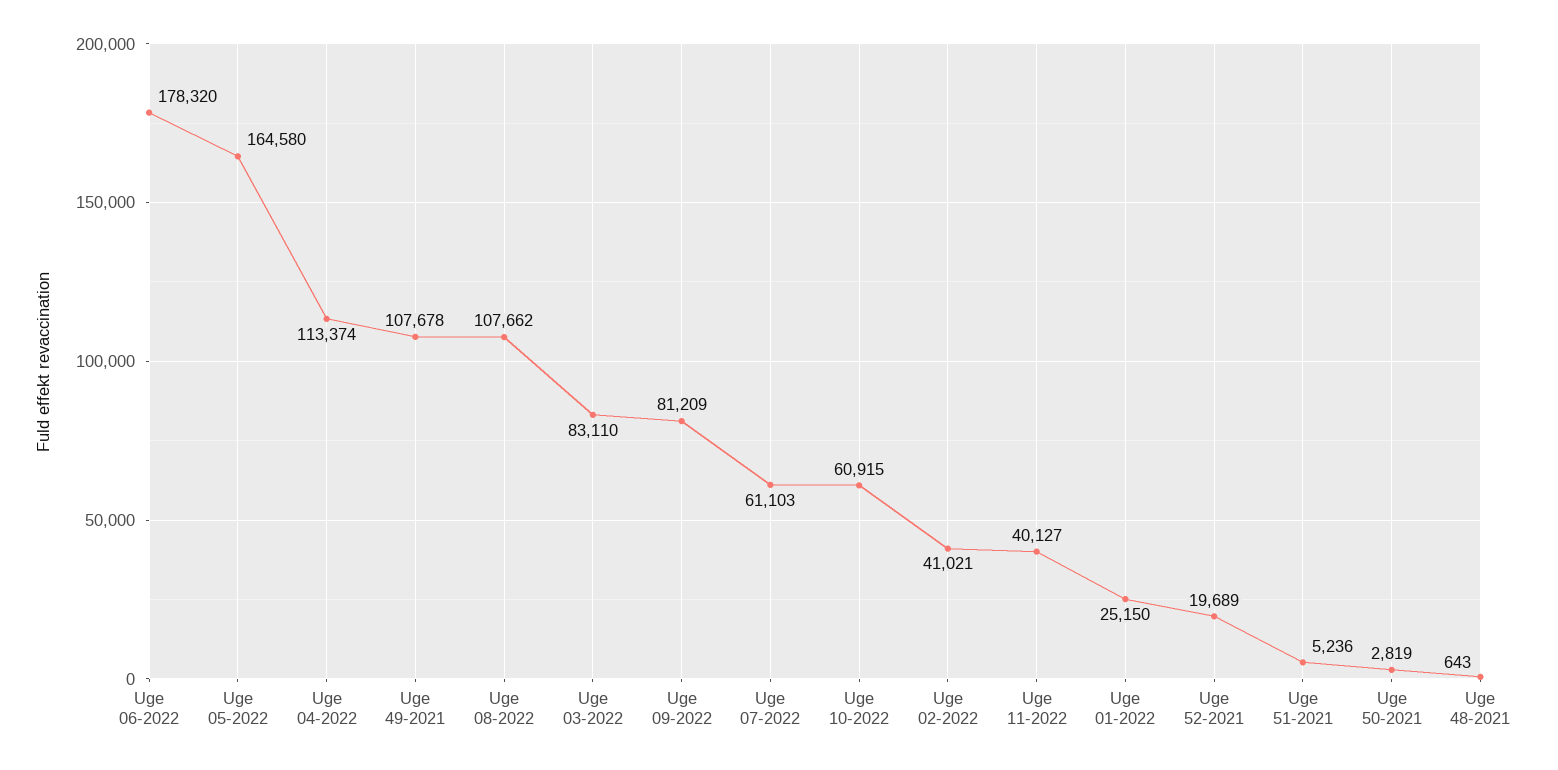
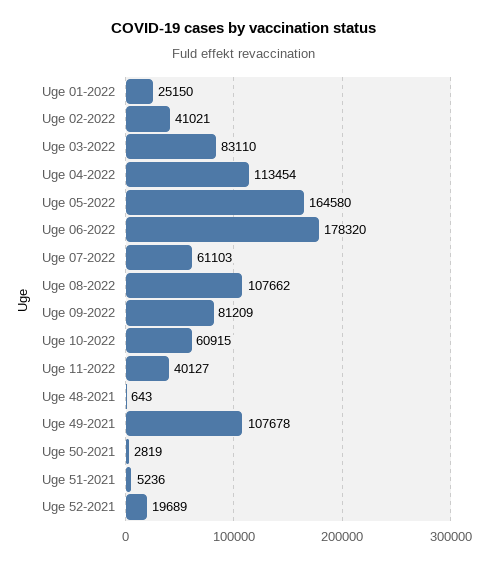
Uge 04-2022: 113374 -> 113454

